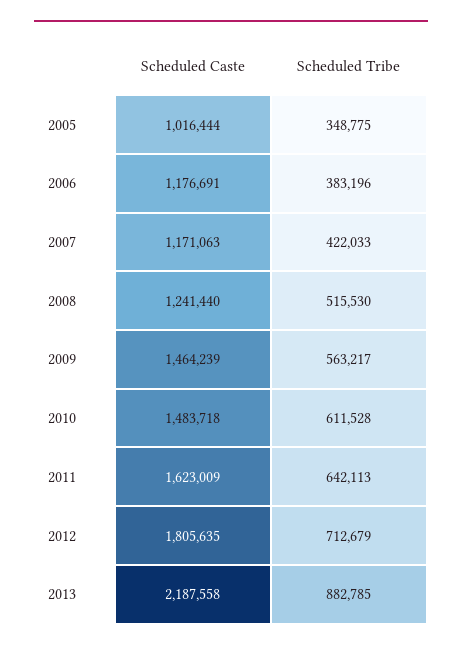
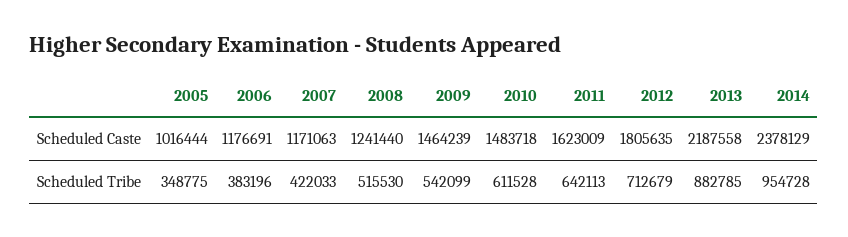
Scheduled Tribe, 2009: 563217 -> 542099
Scheduled Caste, 2014: none -> 2378129
Scheduled Tribe, 2014: none -> 954728

